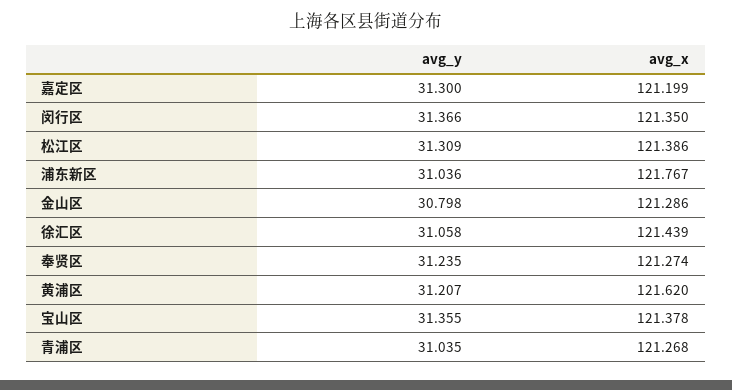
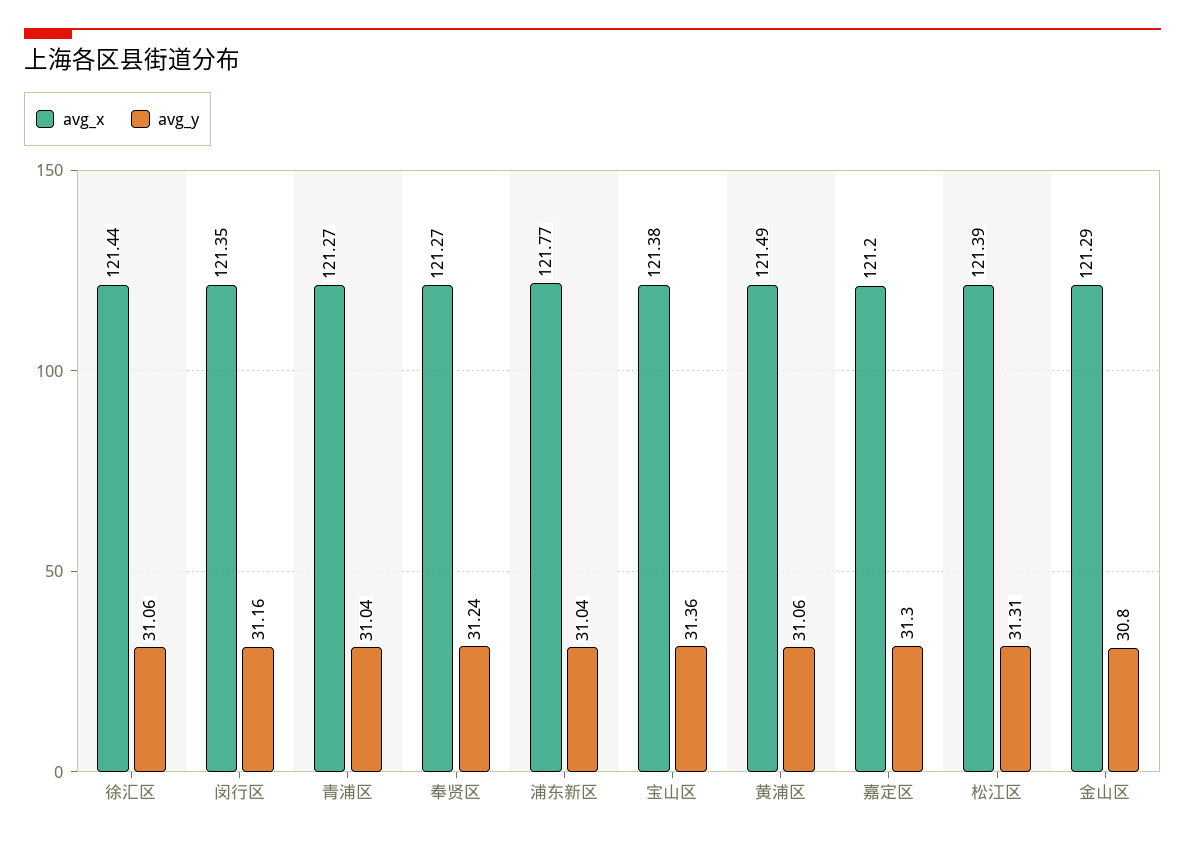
avg_y, 闵行区: 31.366 -> 31.16
avg_y, 黄浦区: 31.207 -> 31.06
avg_x, 黄浦区: 121.62 -> 121.49

